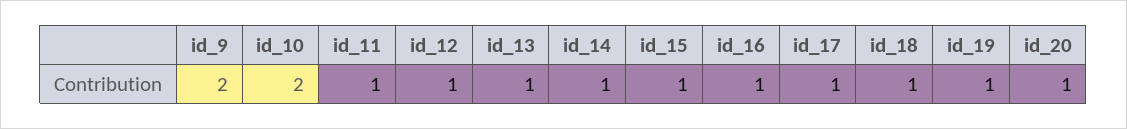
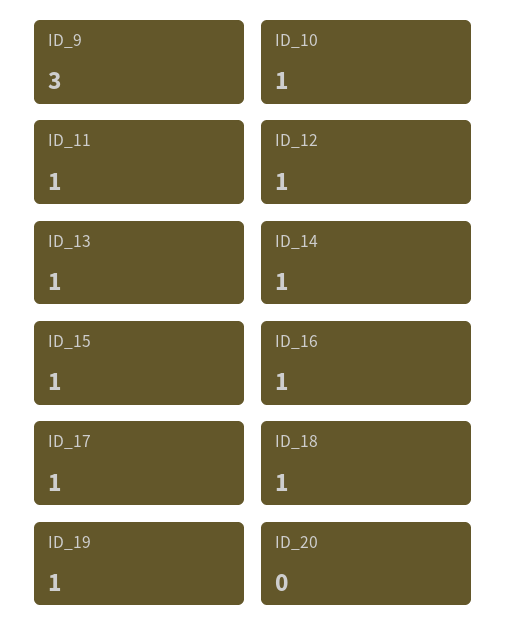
id_9: 2 -> 3
id_10: 2 -> 1
id_20: 1 -> 0

